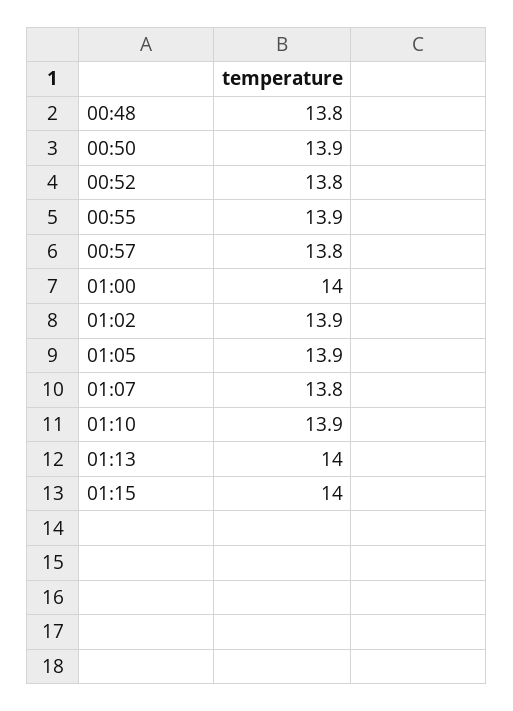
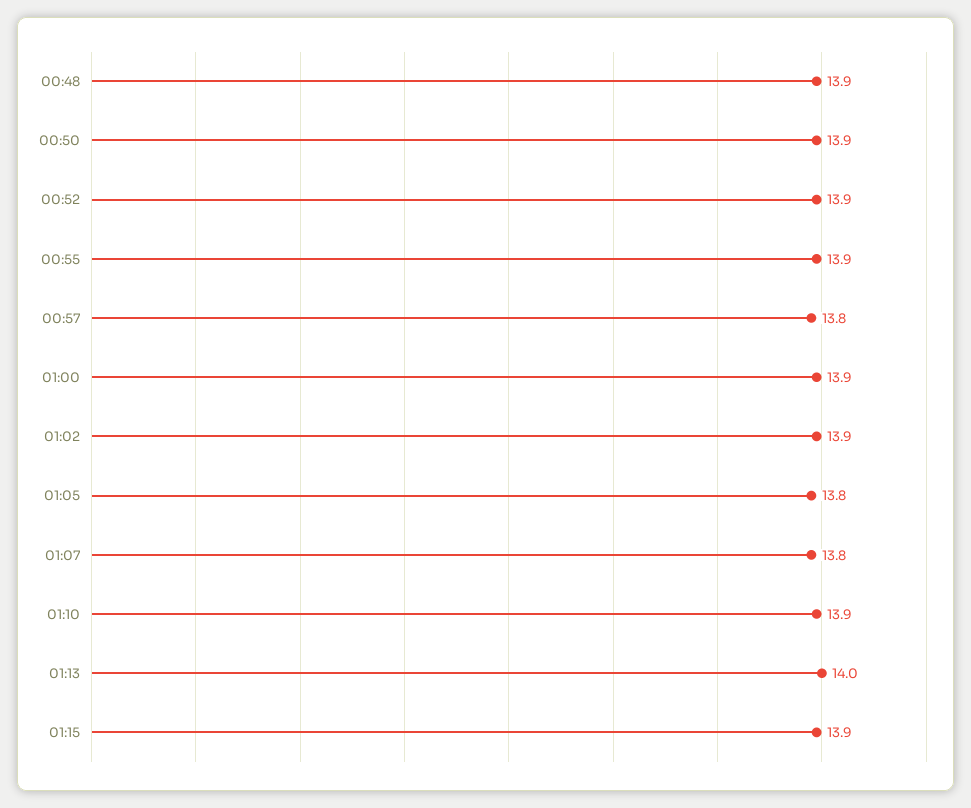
00:48: 13.8 -> 13.9
00:52: 13.8 -> 13.9
01:00: 14 -> 13.9
01:05: 13.9 -> 13.8
01:15: 14 -> 13.9

